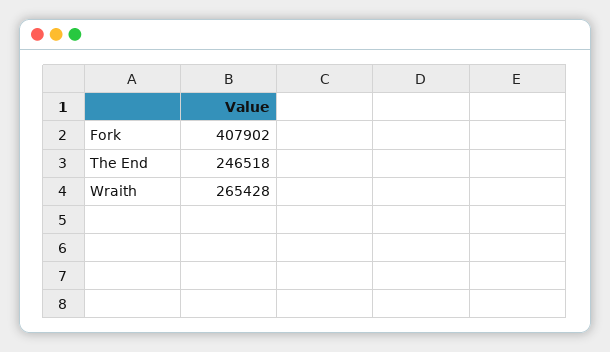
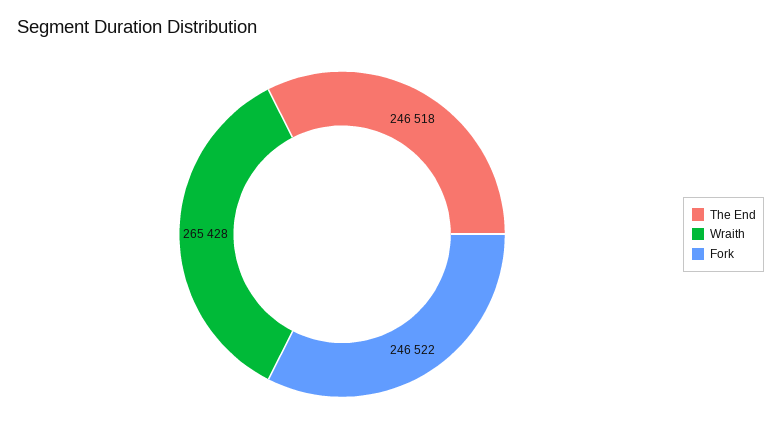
Fork: 407902 -> 246522

